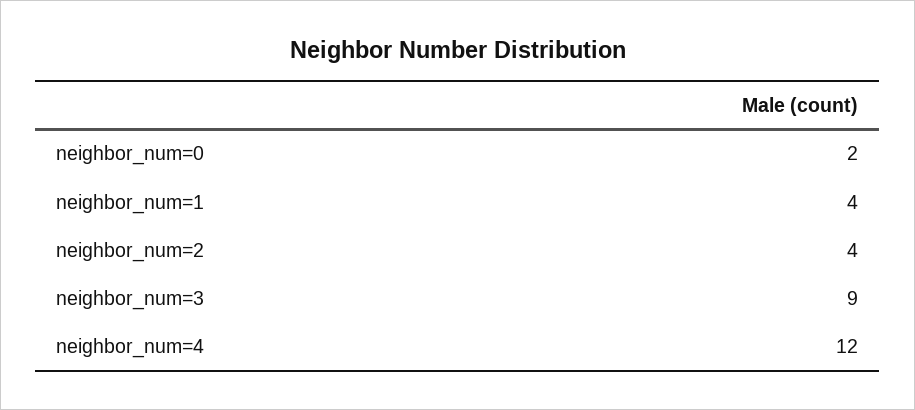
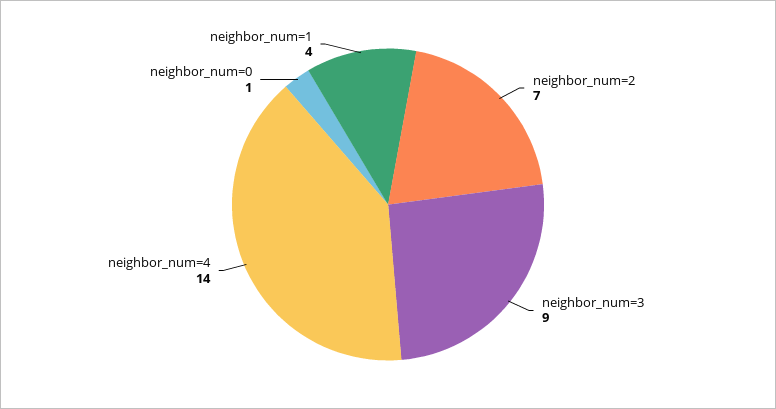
neighbor_num=0: 2 -> 1
neighbor_num=2: 4 -> 7
neighbor_num=4: 12 -> 14

